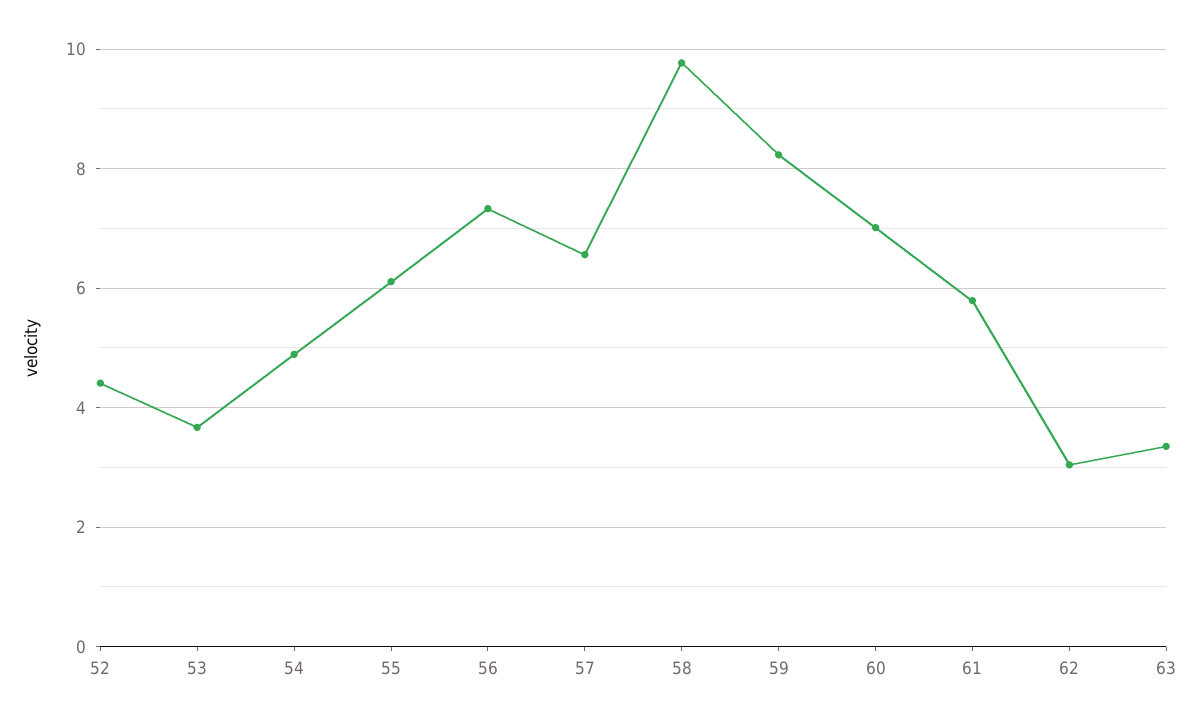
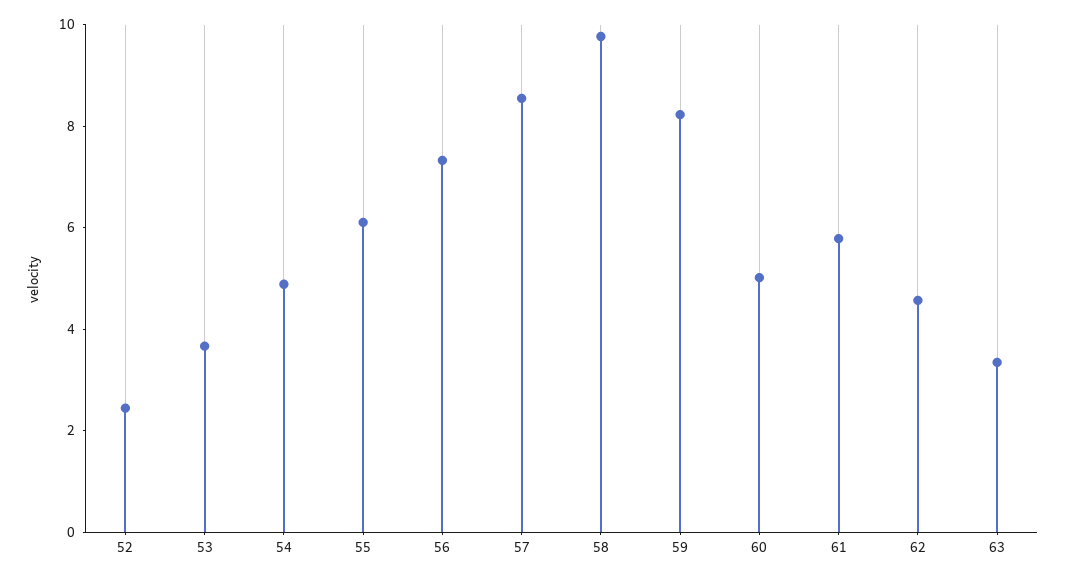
52: 4.4 -> 2.5
57: 6.6 -> 8.5
60: 7 -> 5
62: 3 -> 4.5

